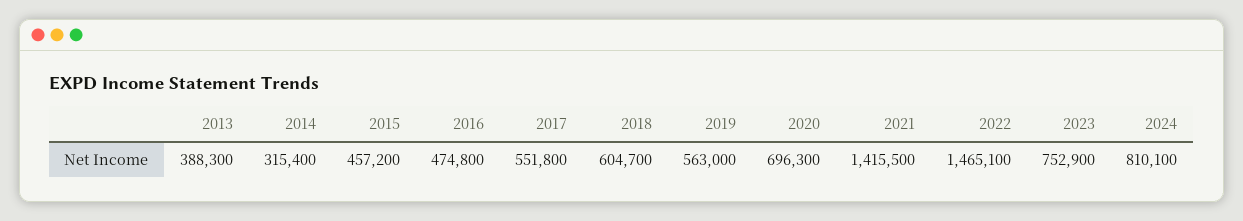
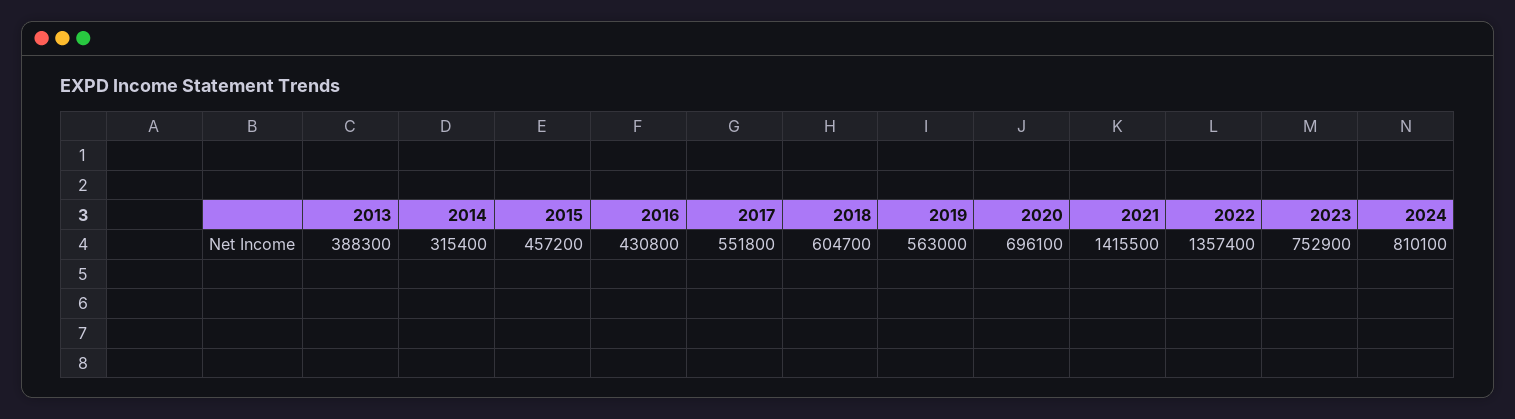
2016: 474800 -> 430800
2020: 696300 -> 696100
2022: 1465100 -> 1357400

